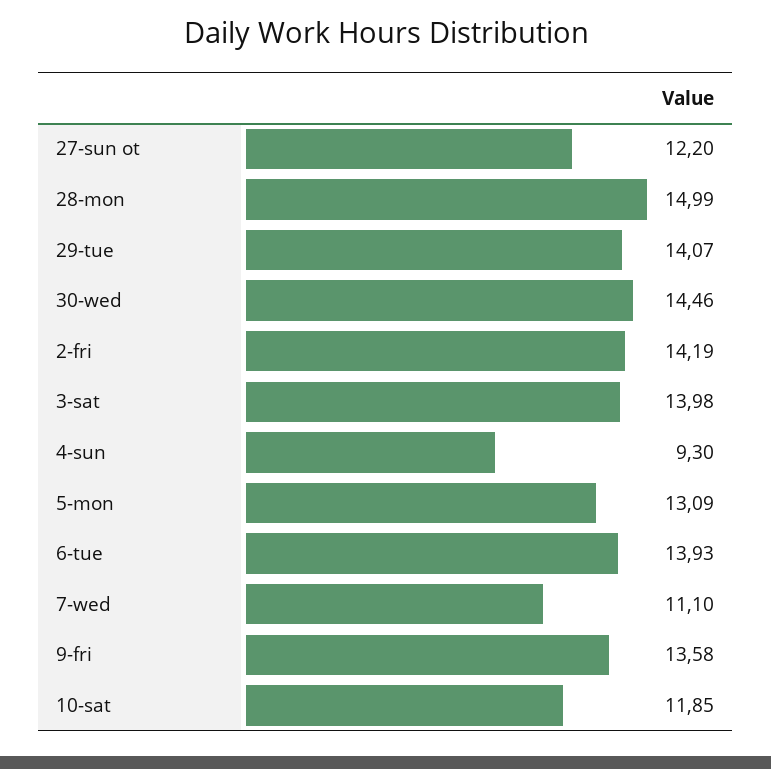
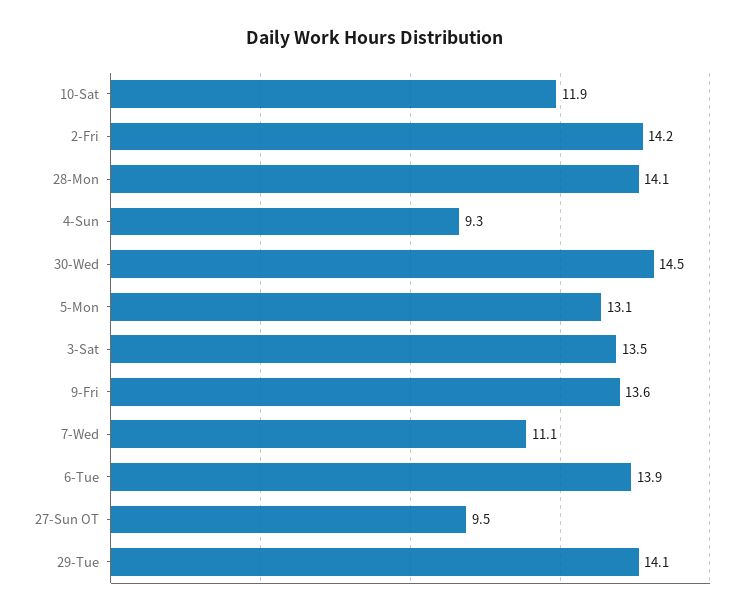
27-sun ot: 12.2 -> 9.5
28-mon: 14.99 -> 14.1
3-sat: 13.98 -> 13.5

